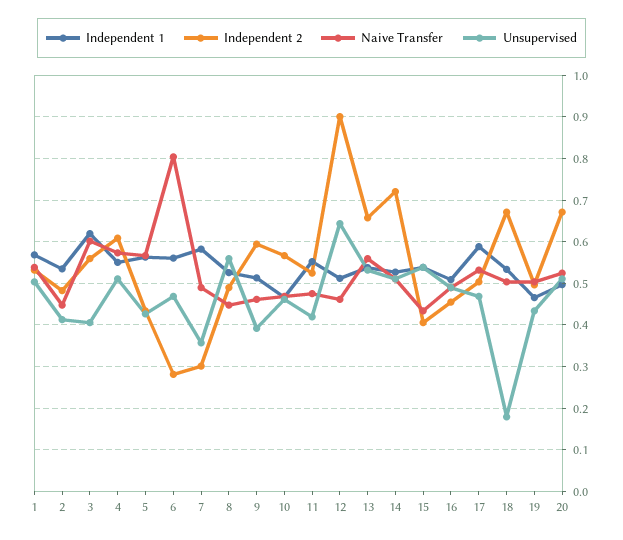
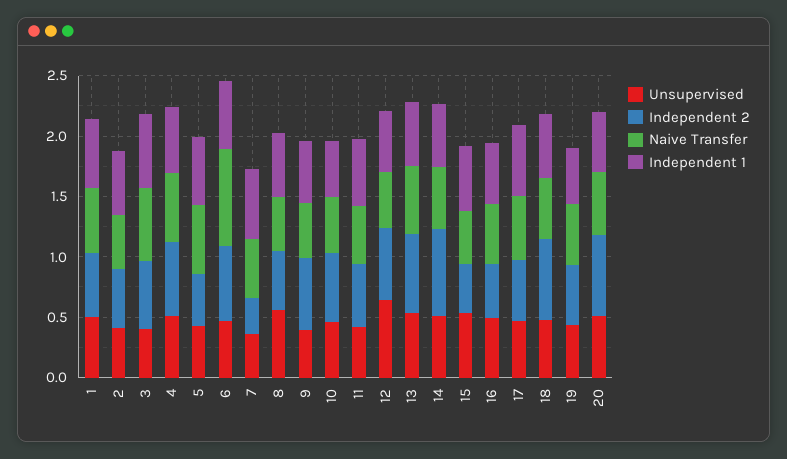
Independent 2, 6: 0.28 -> 0.6
Independent 2, 12: 0.9 -> 0.6
Unsupervised, 18: 0.18 -> 0.5

